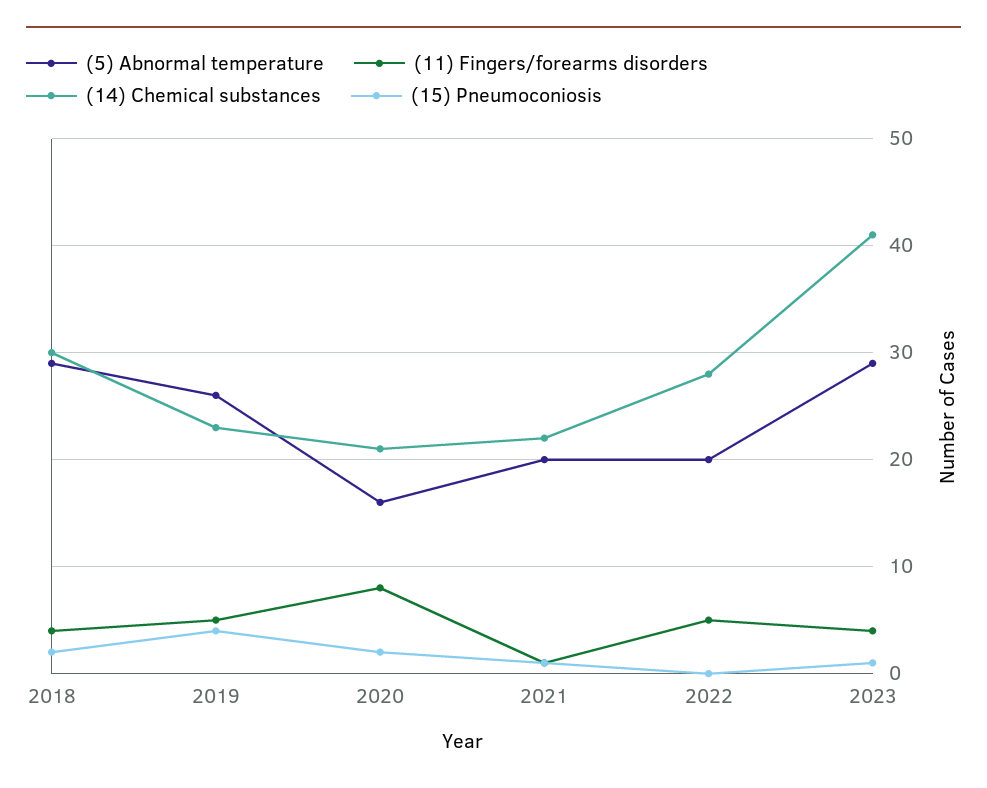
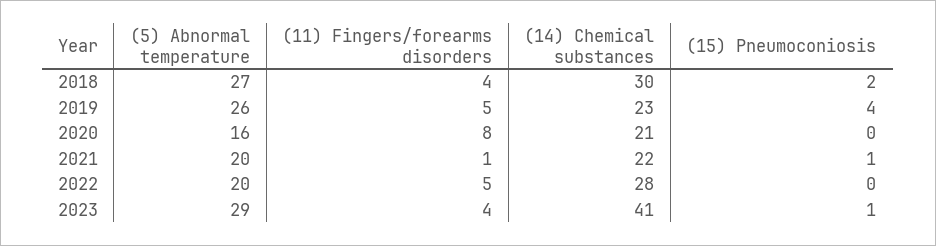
(5) Abnormal temperature, 2018: 29 -> 27
(15) Pneumoconiosis, 2020: 2 -> 0

